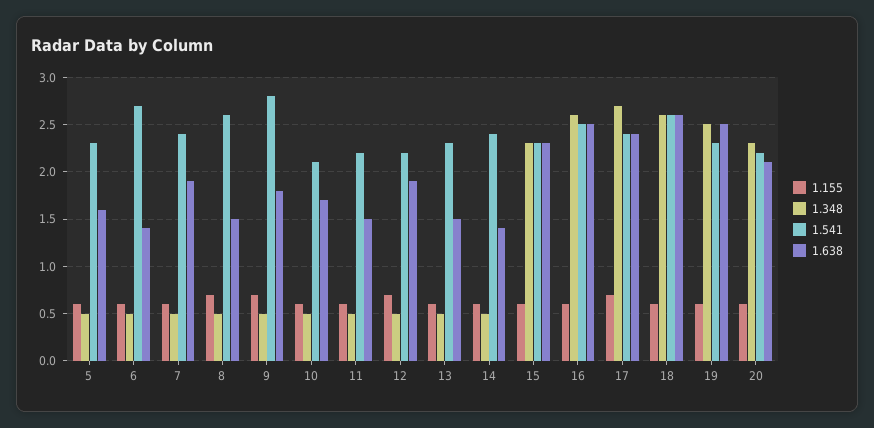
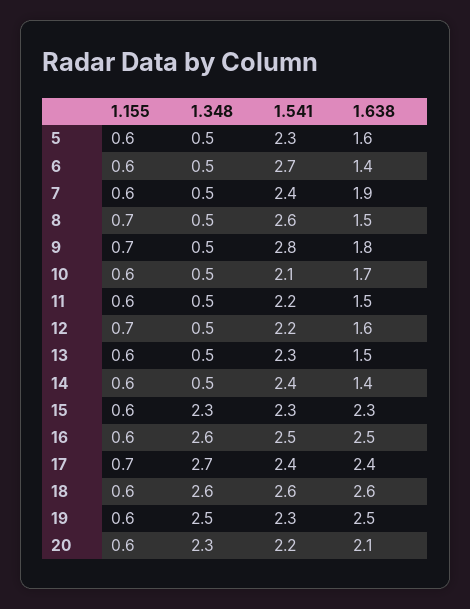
1.638, 12: 1.9 -> 1.6

